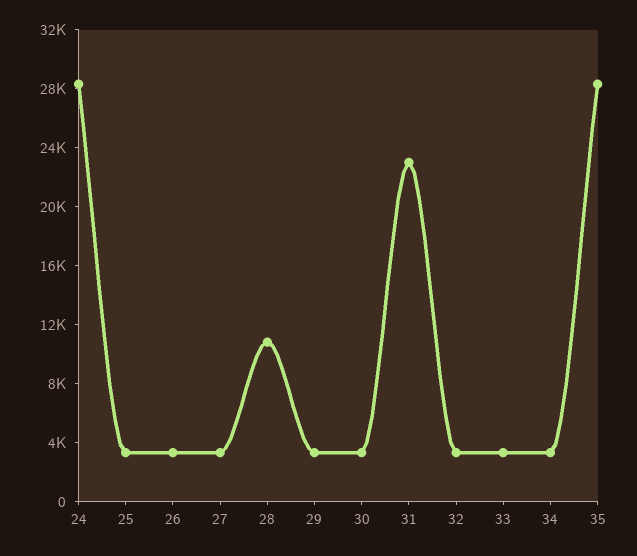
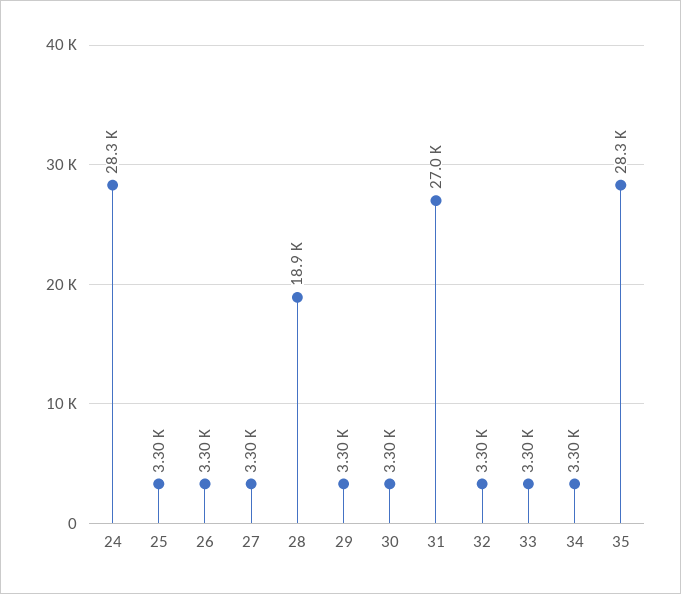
28: 11000 -> 18900
31: 23000 -> 27000

